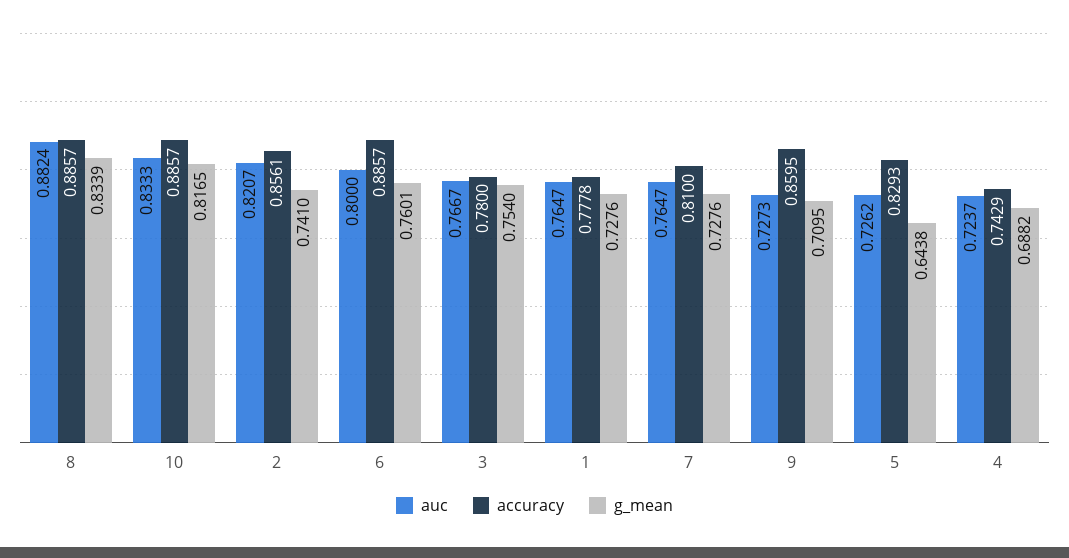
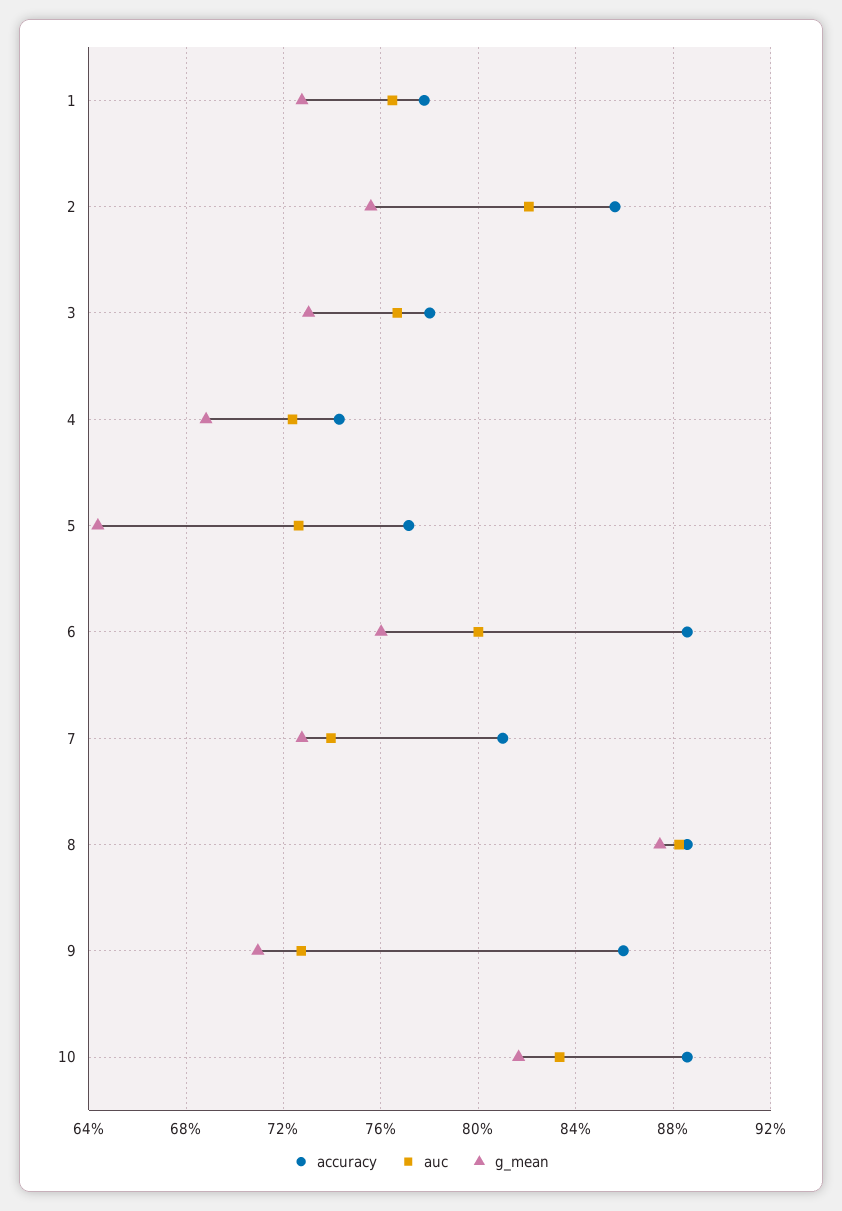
g_mean, 8: 0.8339 -> 0.875
g_mean, 2: 0.741 -> 0.755
g_mean, 3: 0.754 -> 0.73
auc, 7: 0.7647 -> 0.74
accuracy, 5: 0.8293 -> 0.77

